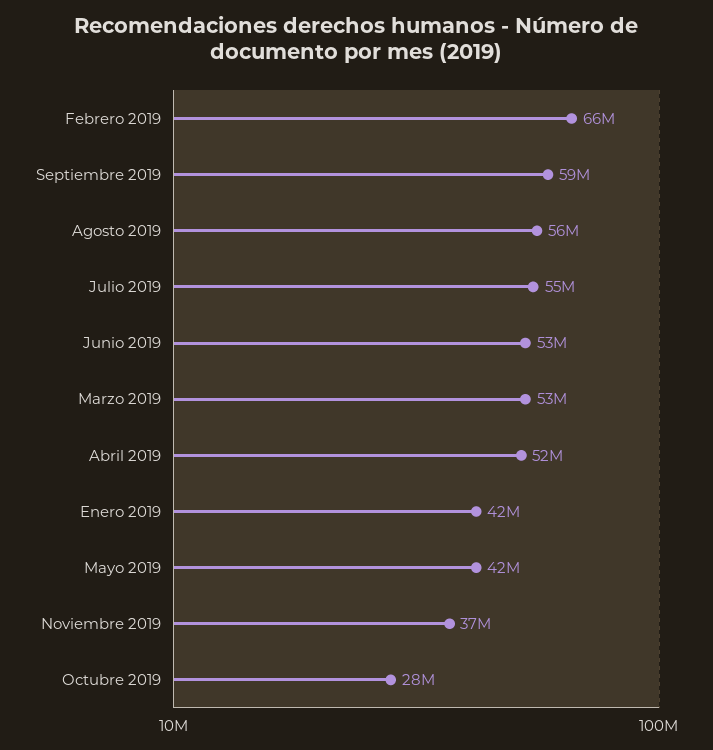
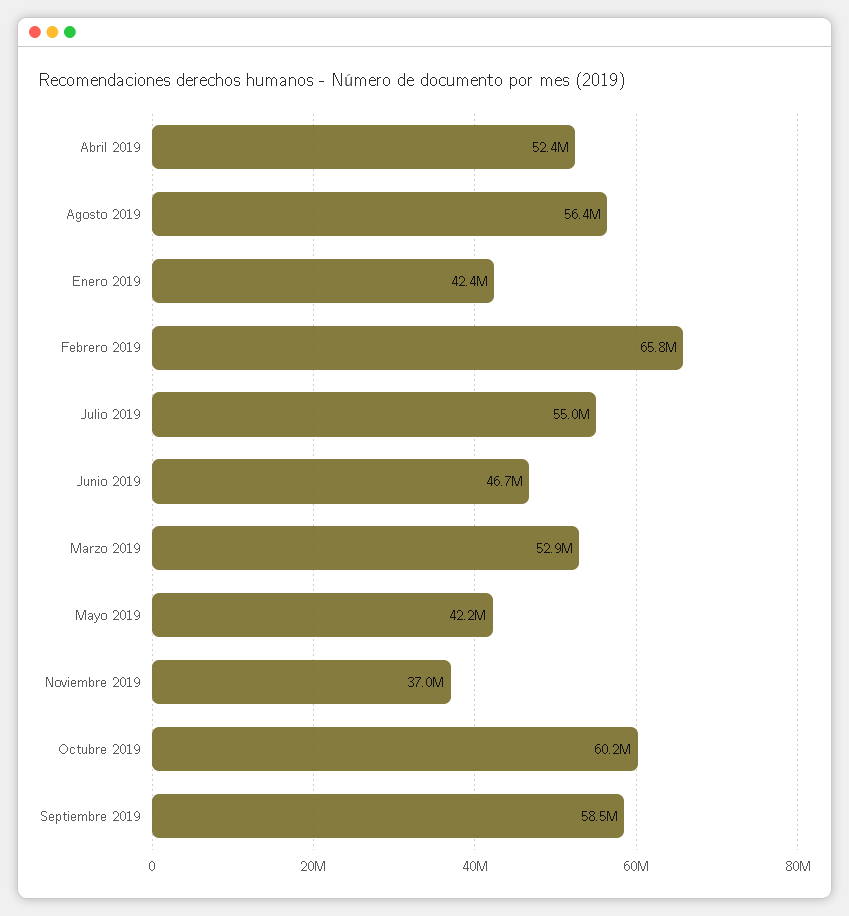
Junio 2019: 53000000 -> 46700000
Octubre 2019: 28000000 -> 60200000

